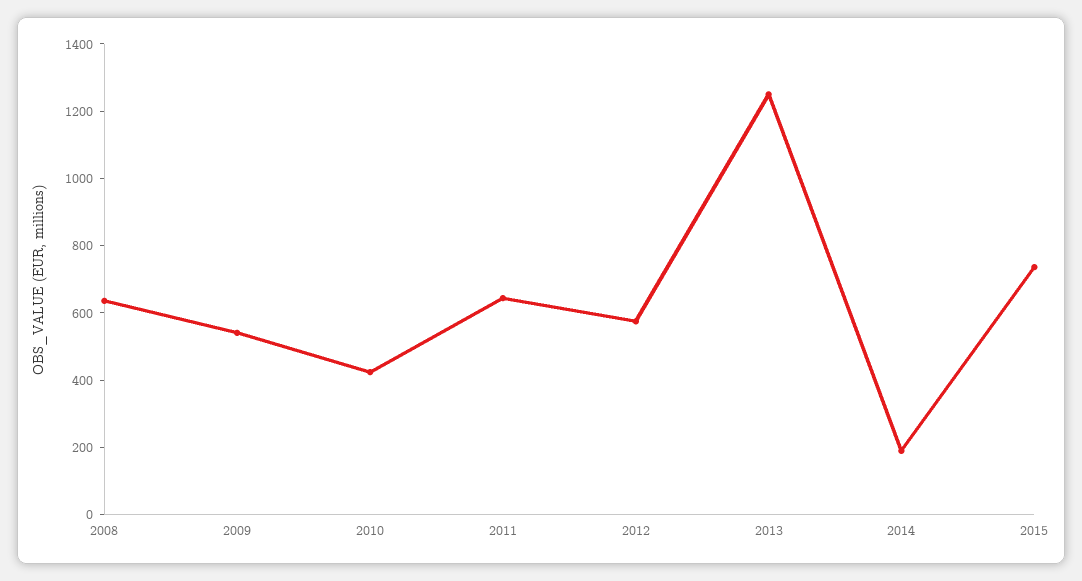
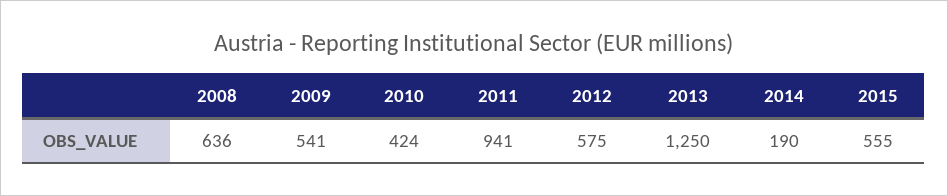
2011: 650 -> 941
2015: 750 -> 555

